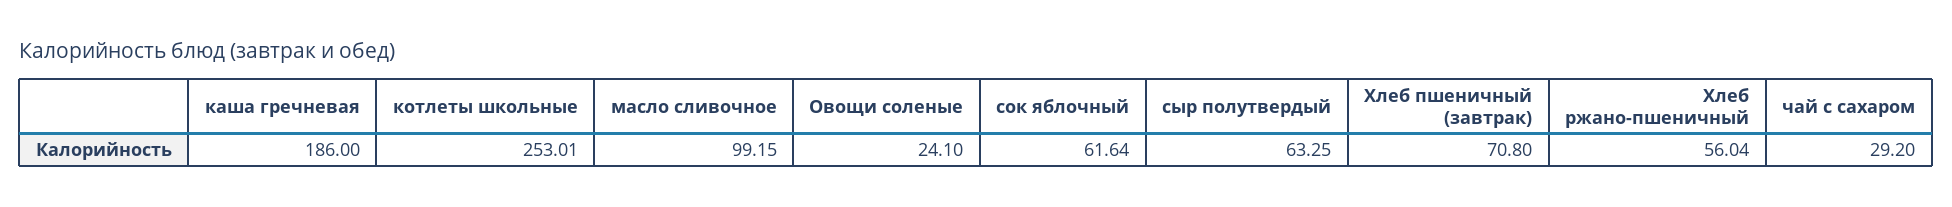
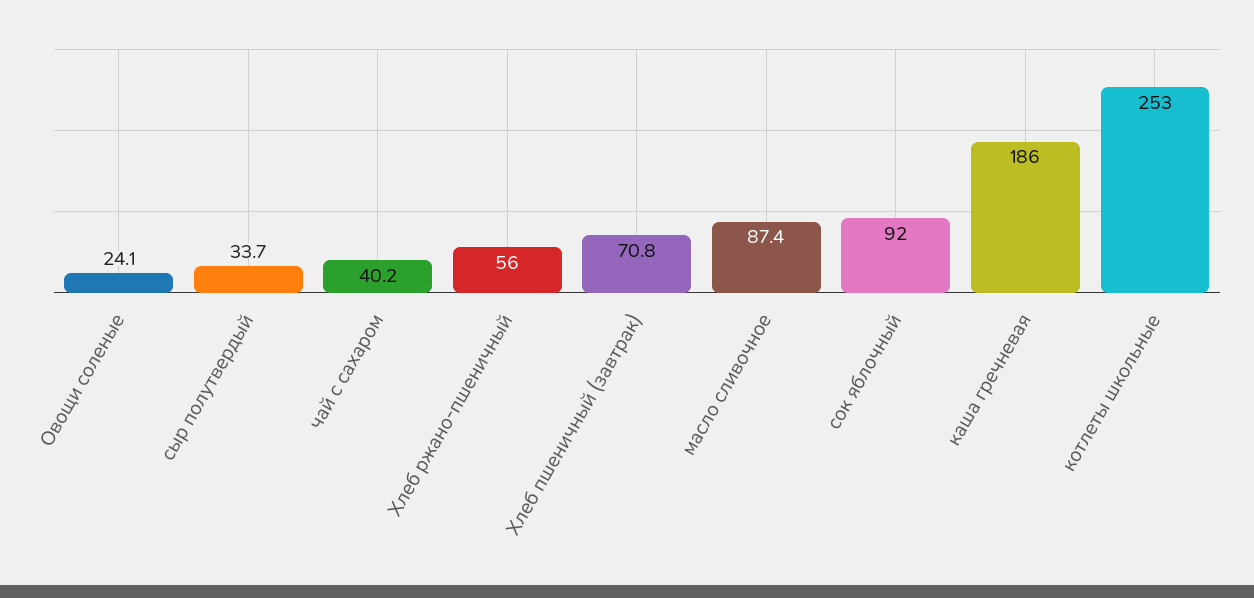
масло сливочное: 99.15 -> 87.4
сок яблочный: 61.64 -> 92
сыр полутвердый: 63.25 -> 33.7
чай с сахаром: 29.2 -> 40.2

